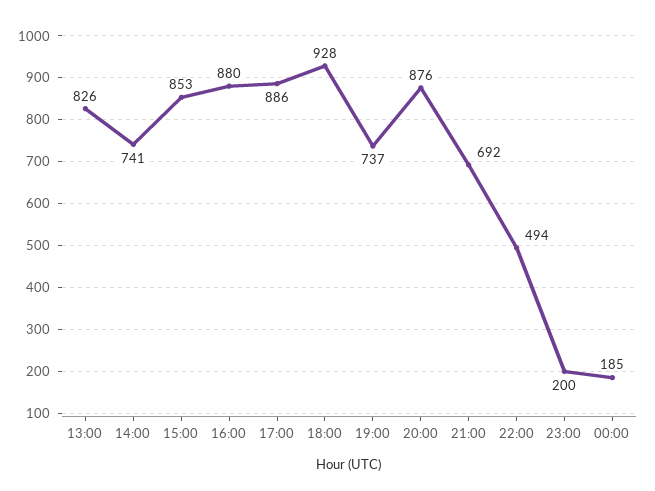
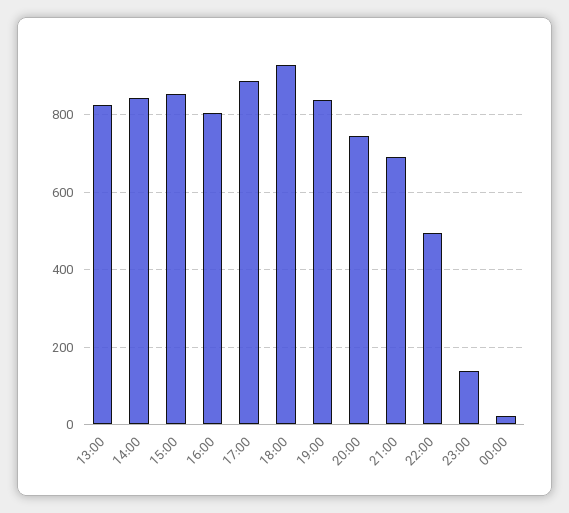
14:00: 741 -> 840
16:00: 880 -> 800
19:00: 737 -> 840
20:00: 876 -> 740
23:00: 200 -> 140
00:00: 185 -> 20

